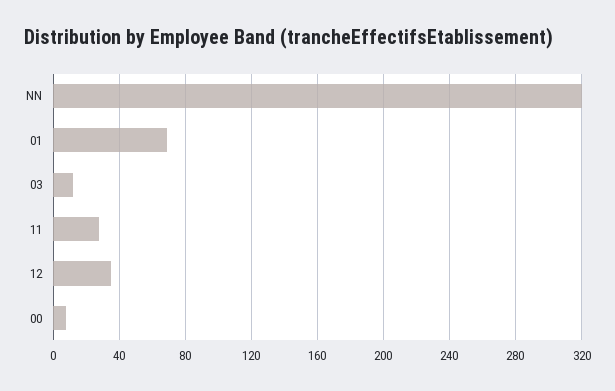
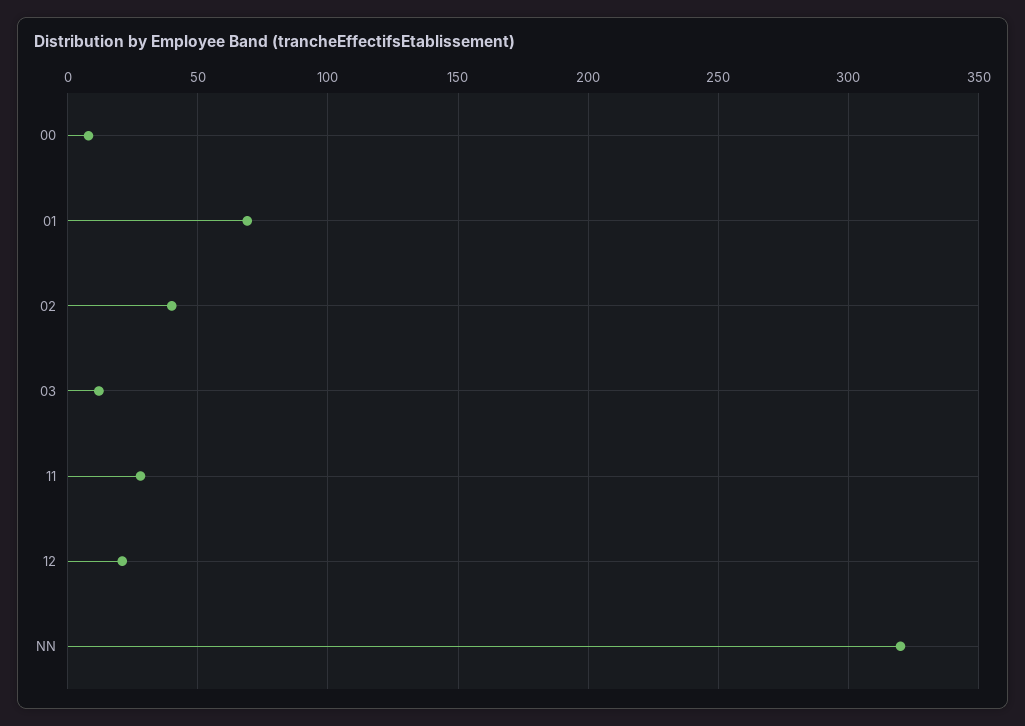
12: 35 -> 20
02: none -> 40

